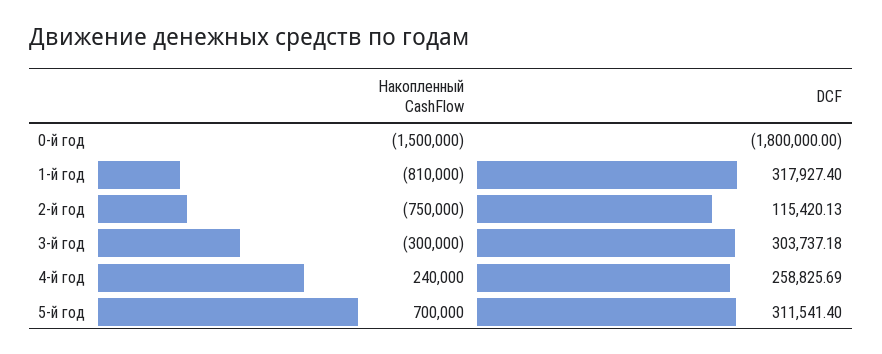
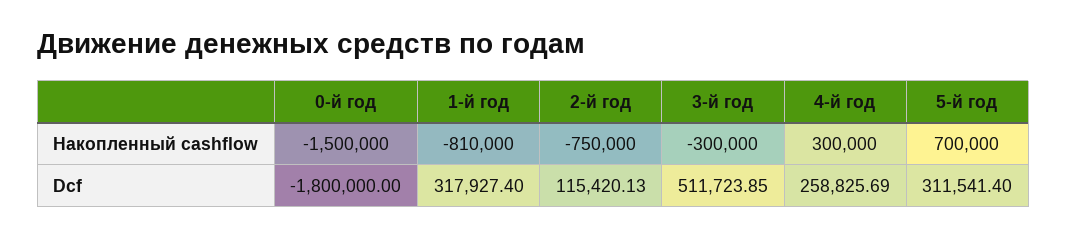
DCF, 3-й год: 303737.18 -> 511723.85
Накопленный CashFlow, 4-й год: 240000 -> 300000

